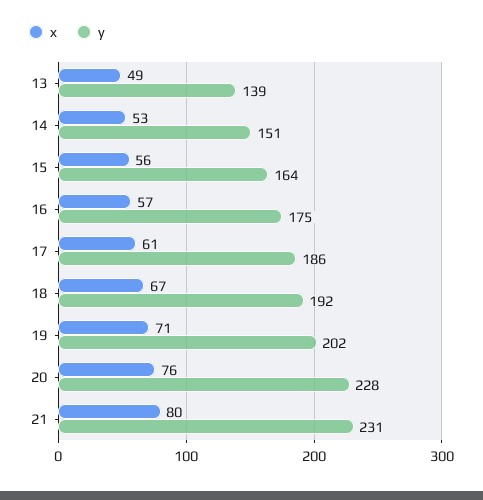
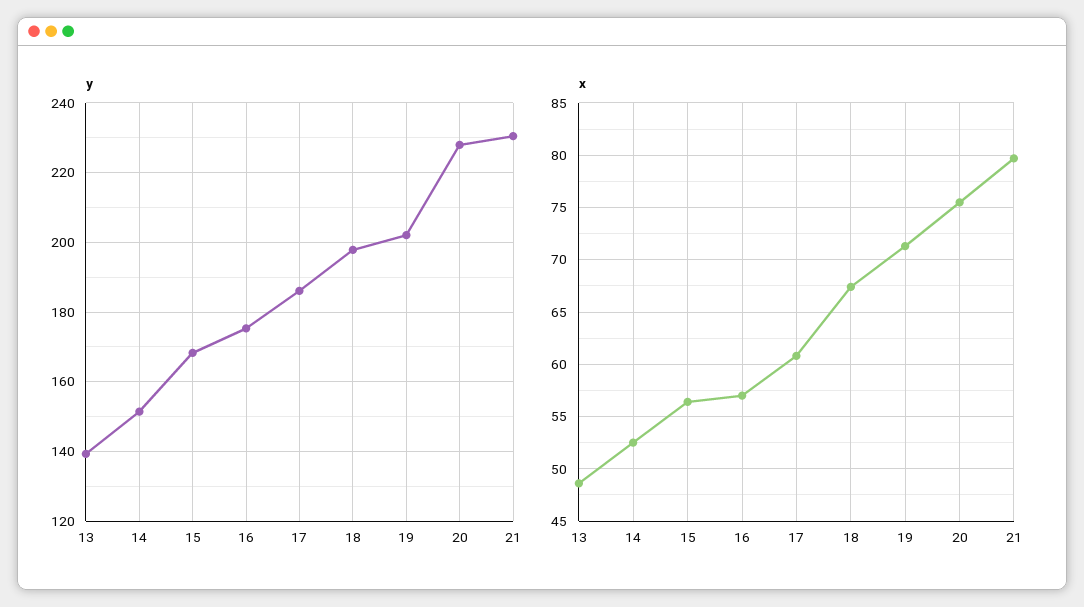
y, 15: 164 -> 168
y, 18: 192 -> 198

